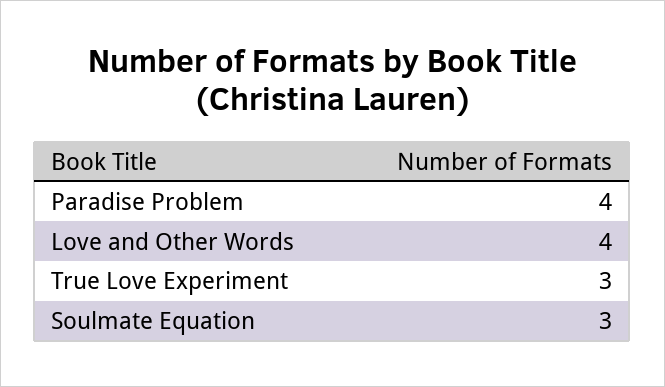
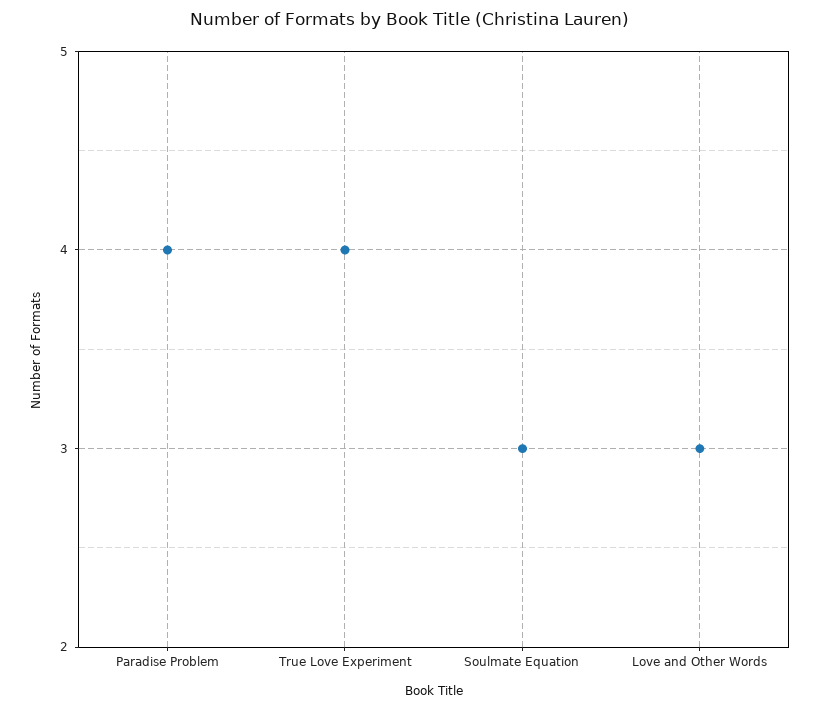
Love and Other Words: 4 -> 3
True Love Experiment: 3 -> 4

